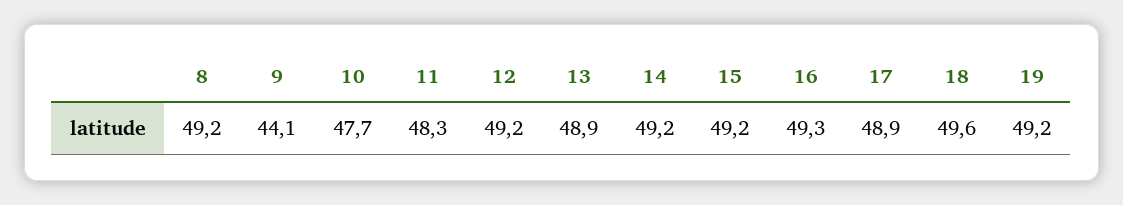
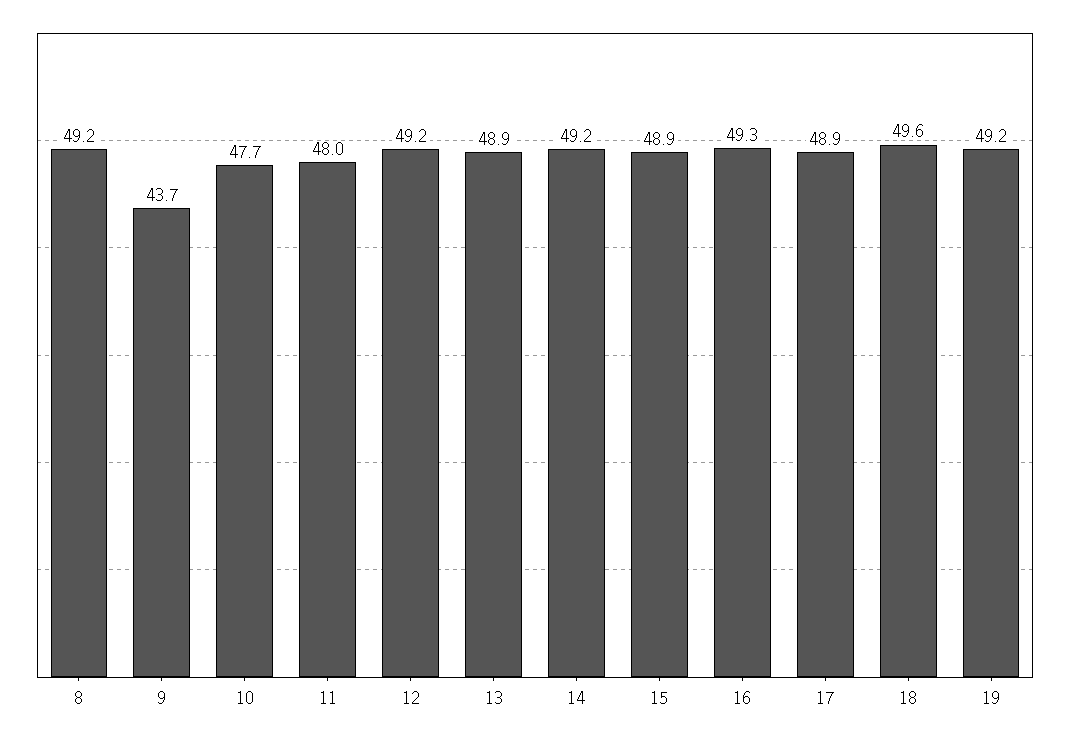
9: 44.1 -> 43.7
11: 48.3 -> 48
15: 49.2 -> 48.9

